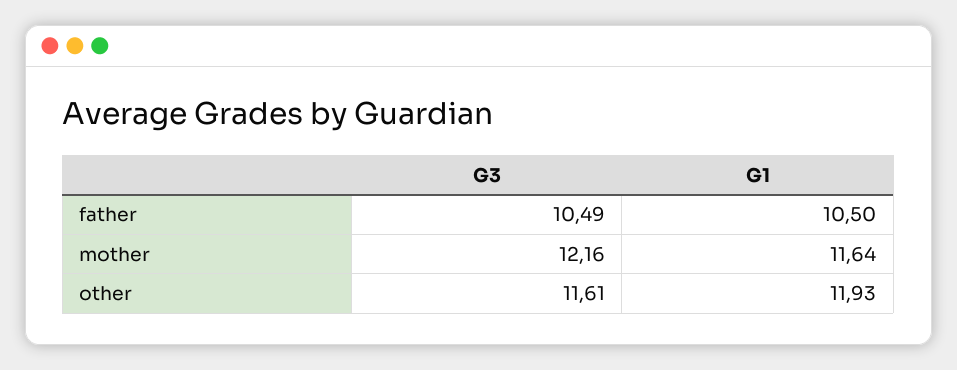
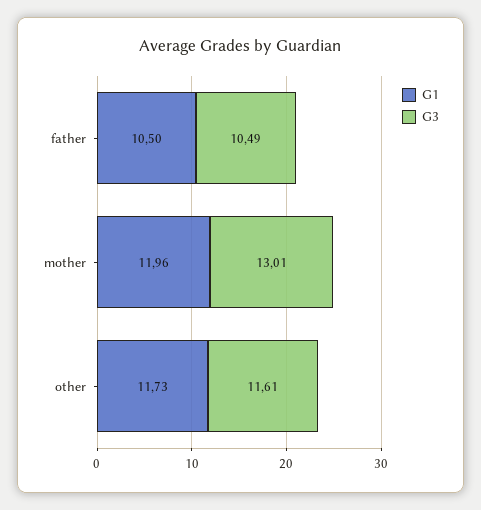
G3, mother: 12.16 -> 13.01
G1, mother: 11.64 -> 11.96
G1, other: 11.93 -> 11.73

